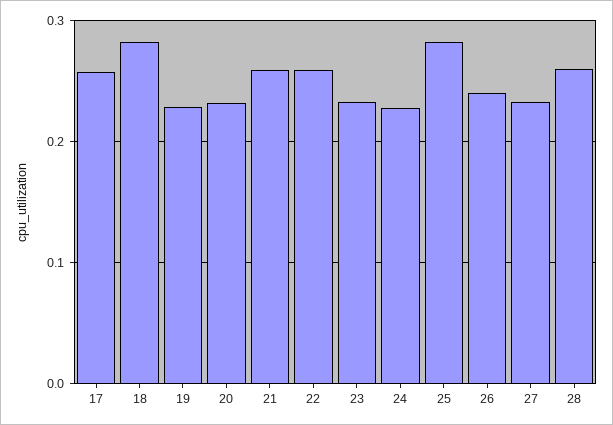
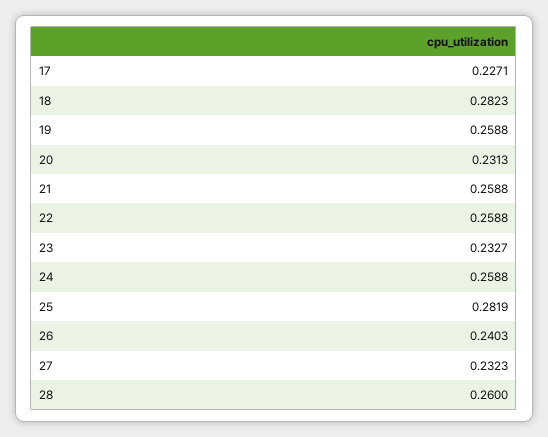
17: 0.26 -> 0.2271
19: 0.23 -> 0.2588
24: 0.23 -> 0.2588

